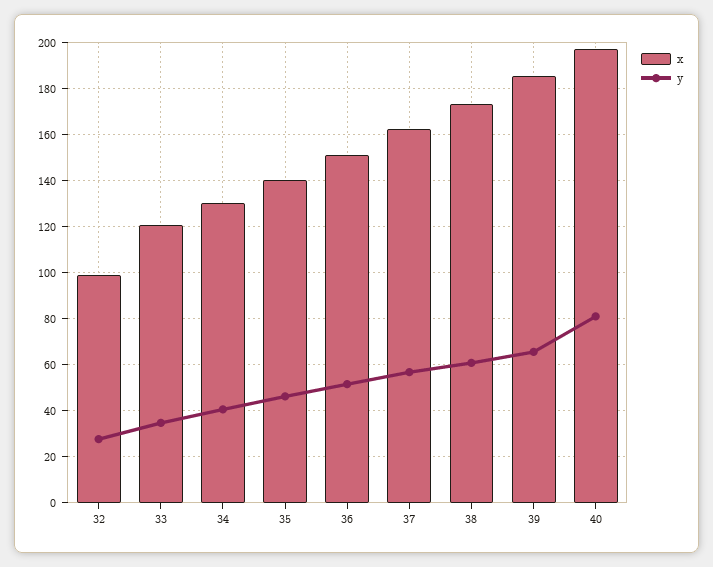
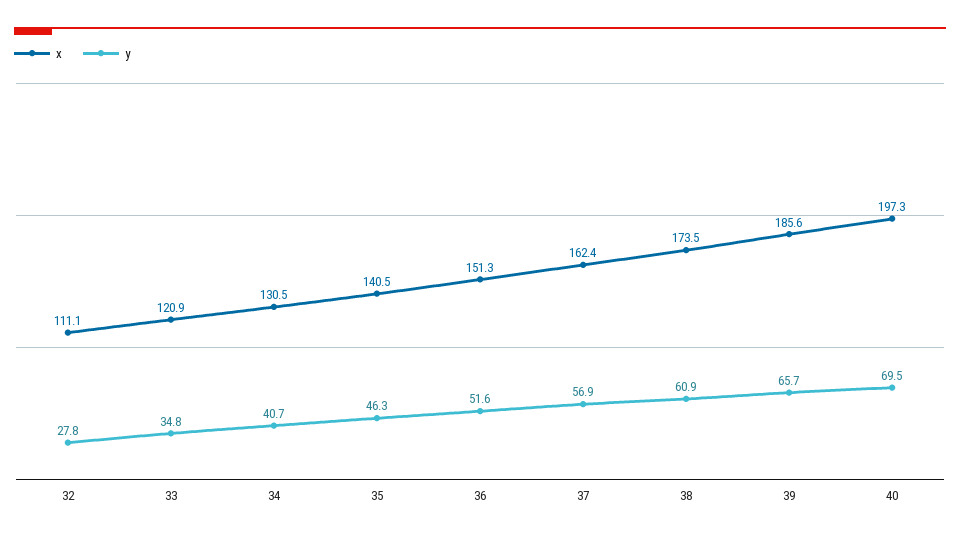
x, 32: 100 -> 111.1
y, 40: 80 -> 69.5

